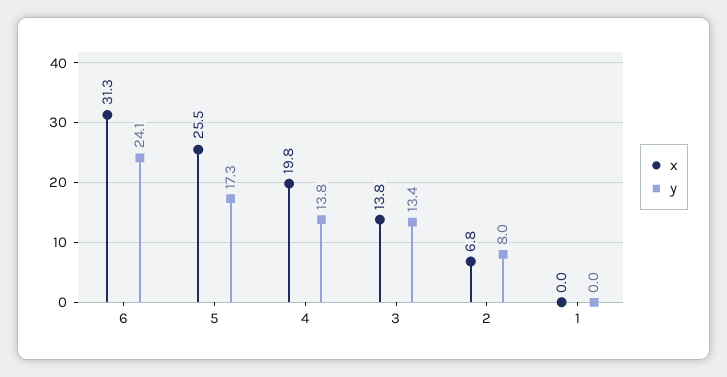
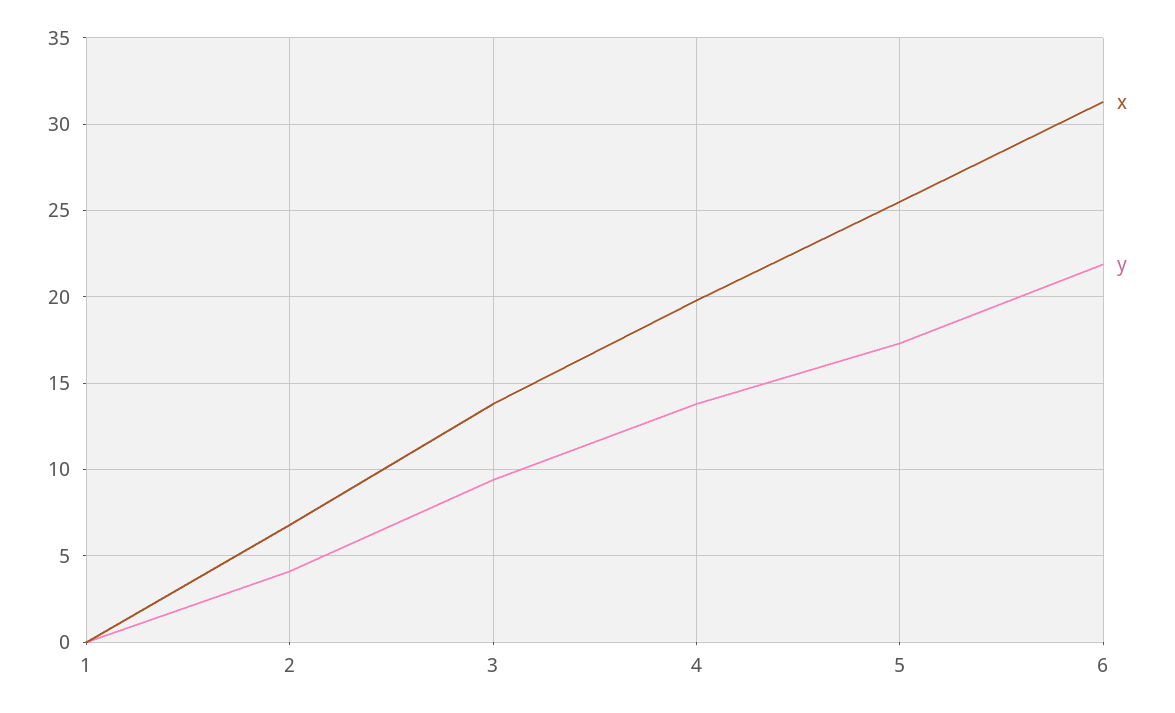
y, 6: 24.1 -> 22
y, 3: 13.4 -> 9.5
y, 2: 8 -> 4

